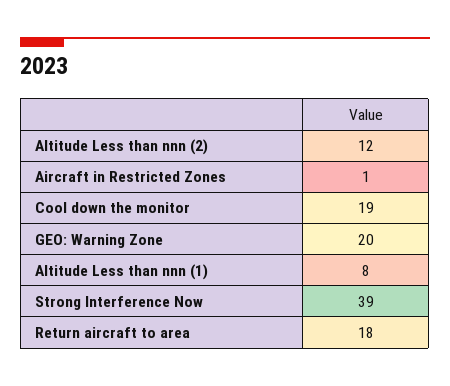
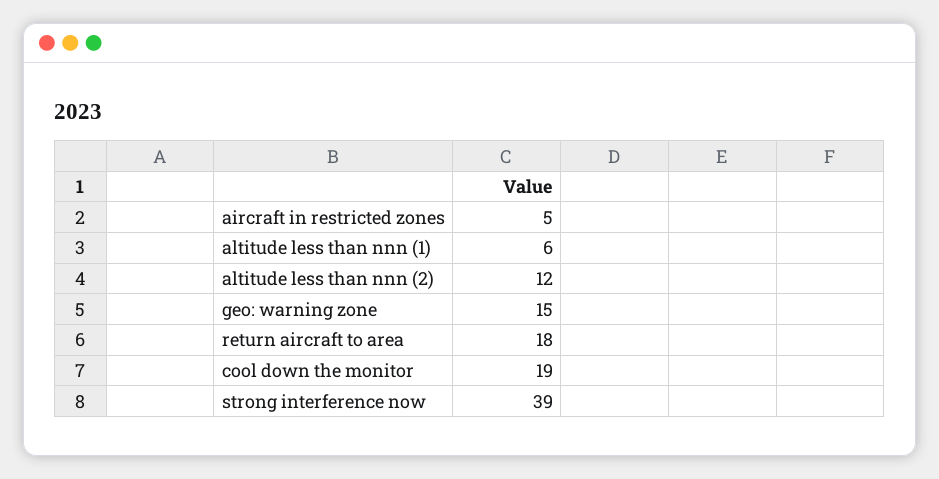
Aircraft in Restricted Zones: 1 -> 5
GEO: Warning Zone: 20 -> 15
Altitude Less than nnn (1): 8 -> 6

